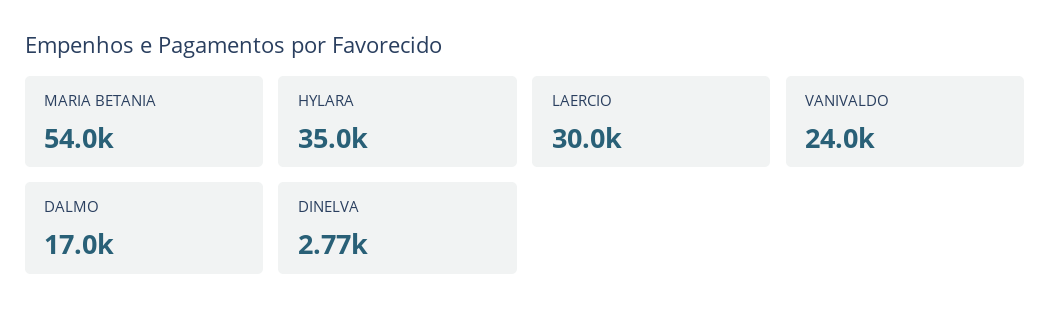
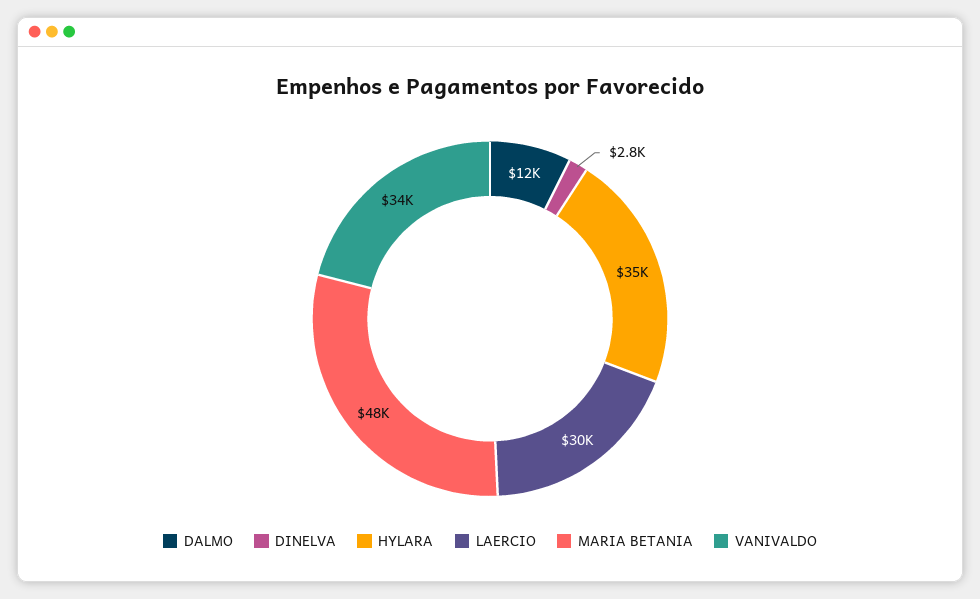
MARIA BETANIA: 54000 -> 48000
VANIVALDO: 24000 -> 34000
DALMO: 17000 -> 12000

